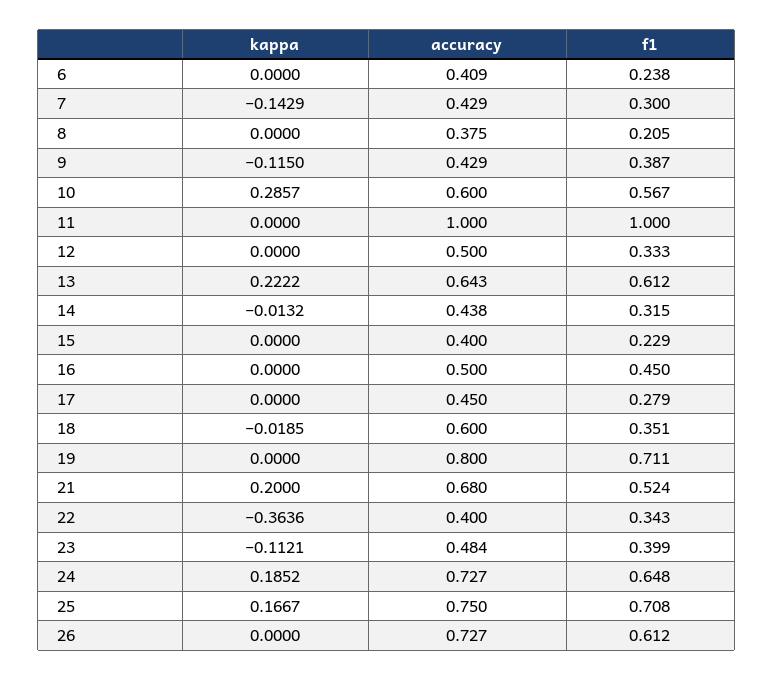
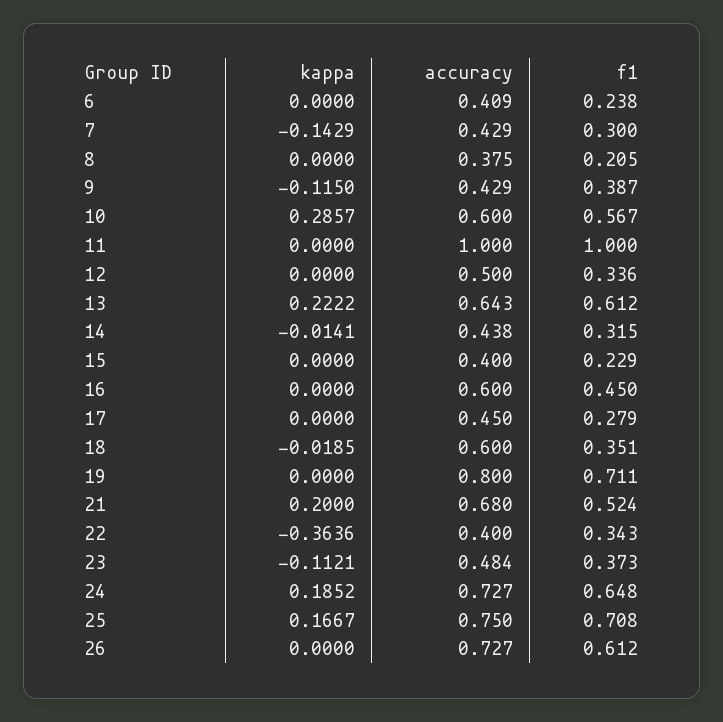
f1, 12: 0.333 -> 0.336
kappa, 14: -0.0132 -> -0.0141
accuracy, 16: 0.5 -> 0.6
f1, 23: 0.399 -> 0.373

